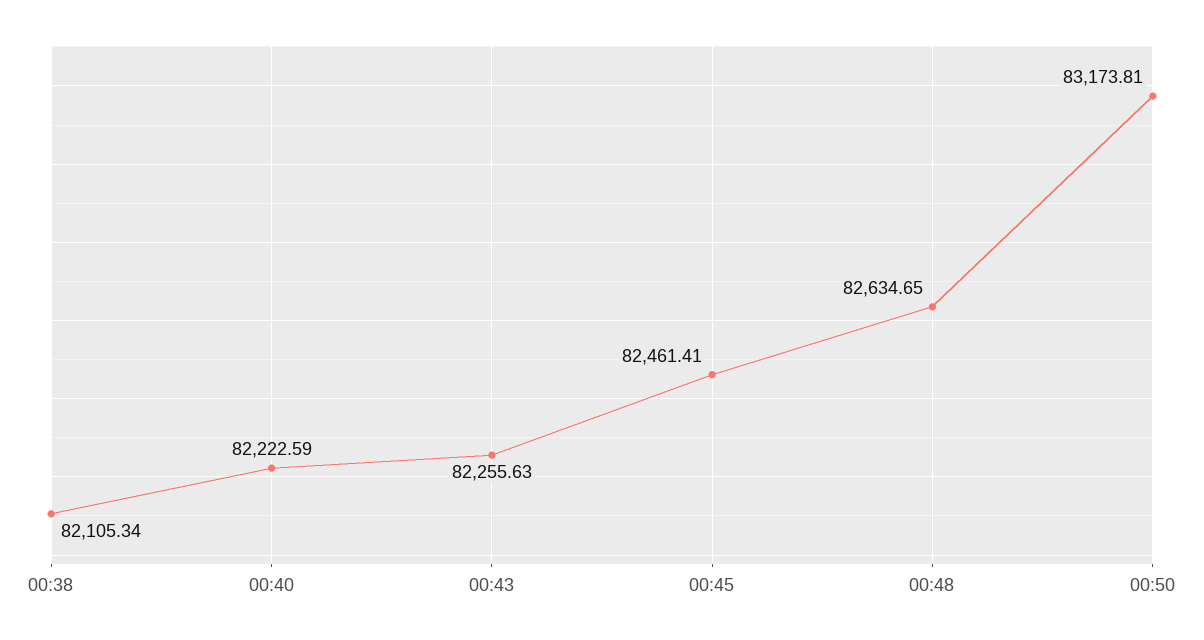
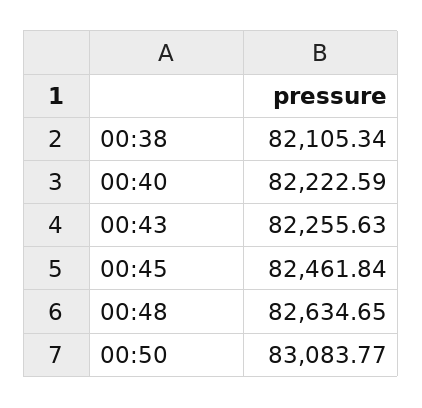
00:45: 82461.41 -> 82461.84
00:50: 83173.81 -> 83083.77

